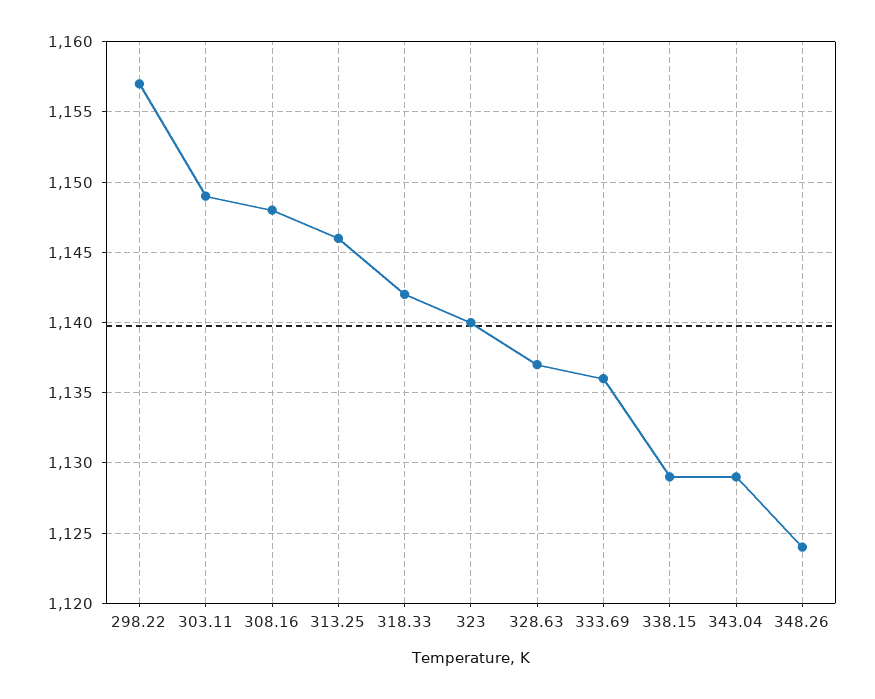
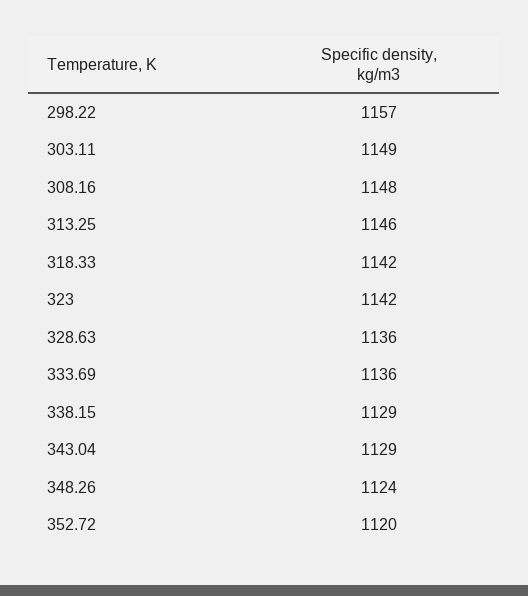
323: 1140 -> 1142
328.63: 1137 -> 1136
352.72: none -> 1120

